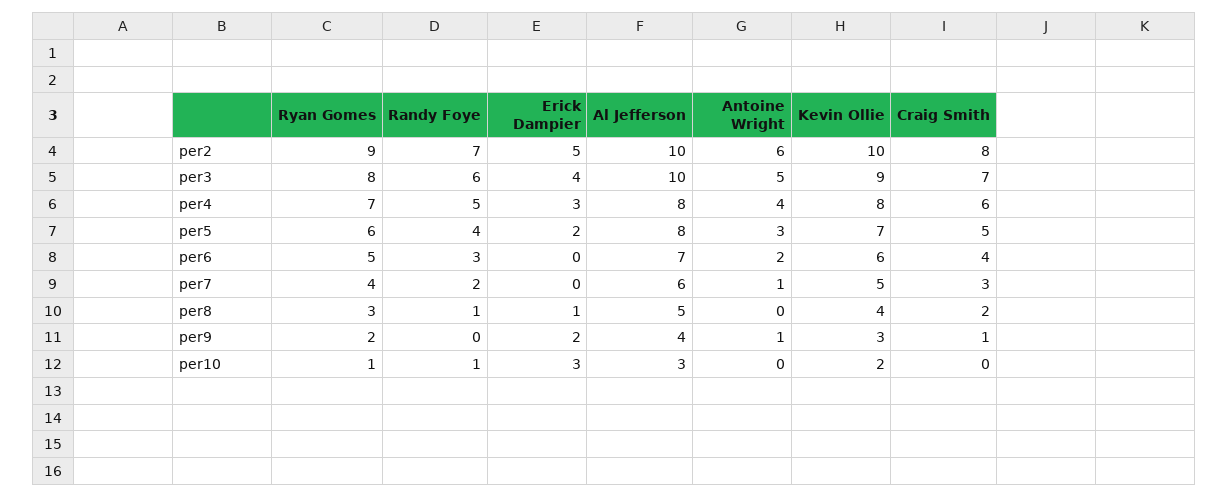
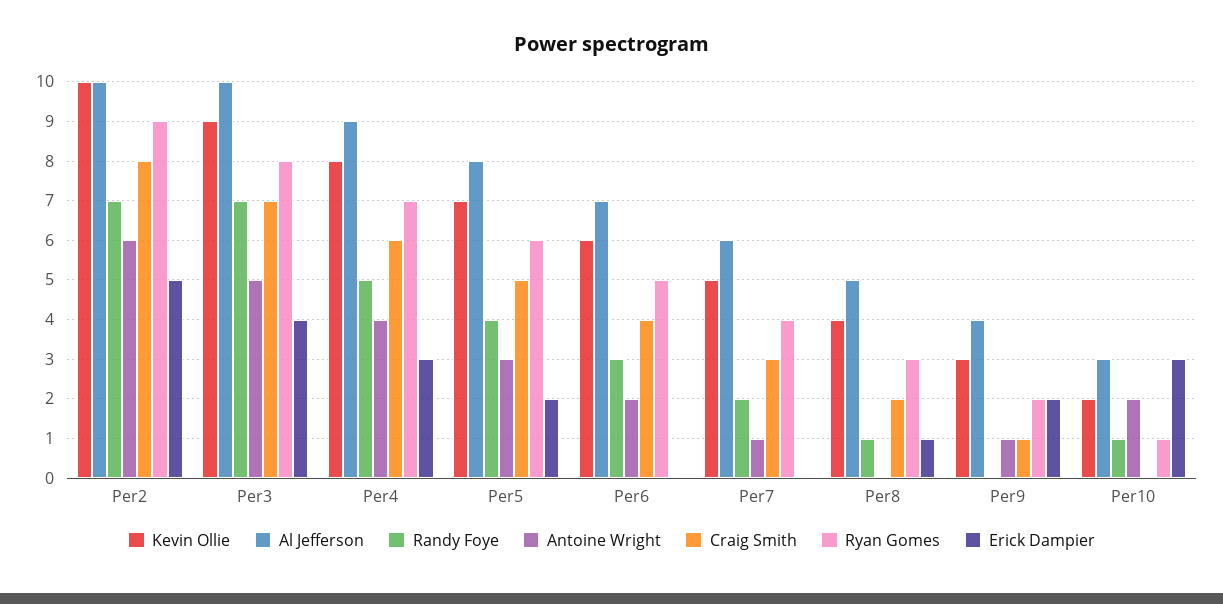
Randy Foye, per3: 6 -> 7
Al Jefferson, per4: 8 -> 9
Antoine Wright, per10: 0 -> 2

